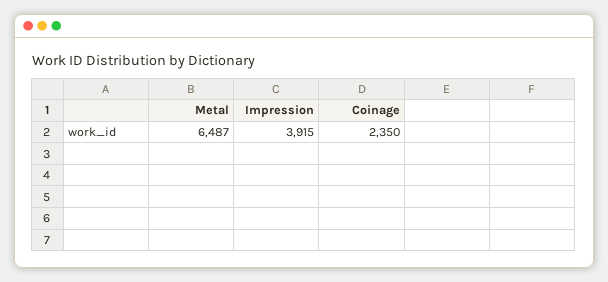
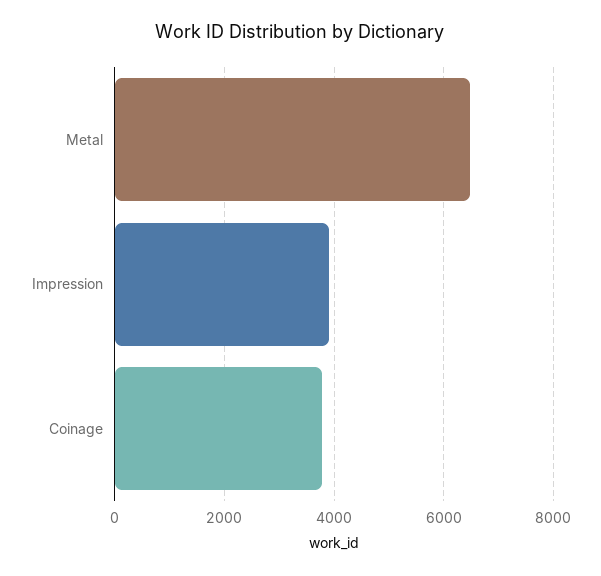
Coinage: 2350 -> 3800

